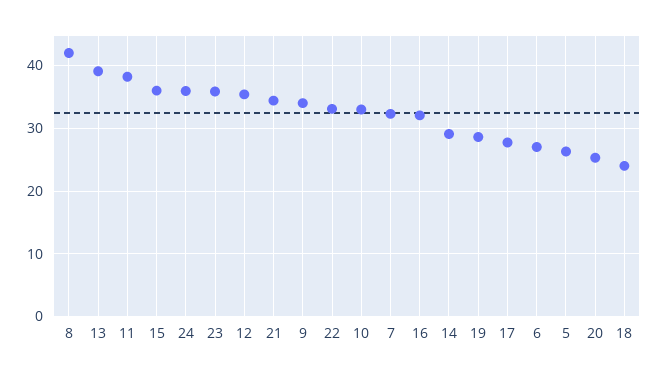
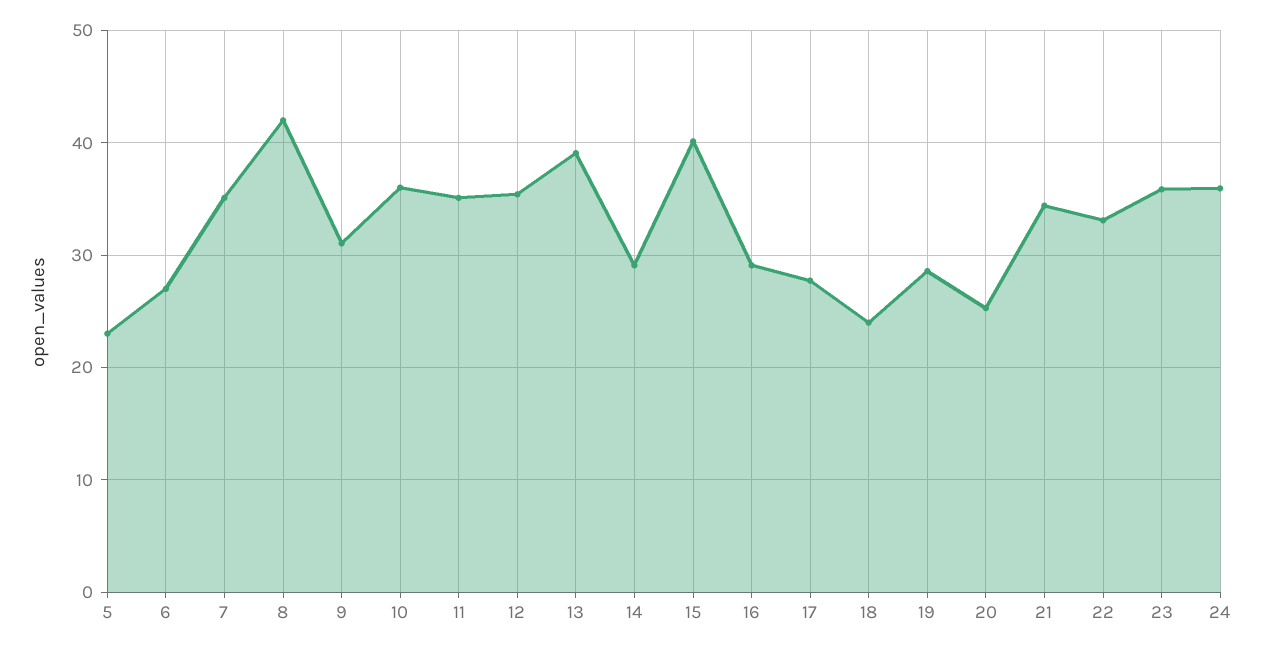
11: 38 -> 35
15: 36 -> 40
9: 34 -> 31
10: 33 -> 36
7: 32 -> 35
16: 32 -> 29
5: 26 -> 23

